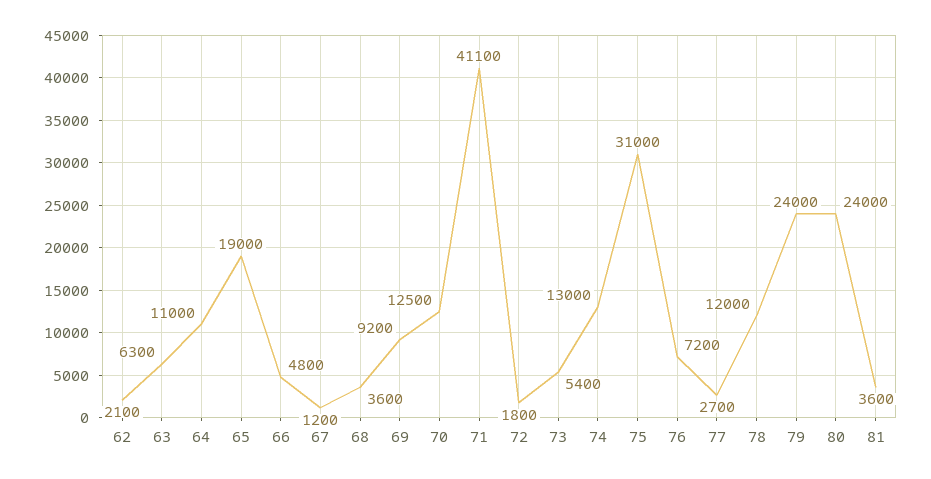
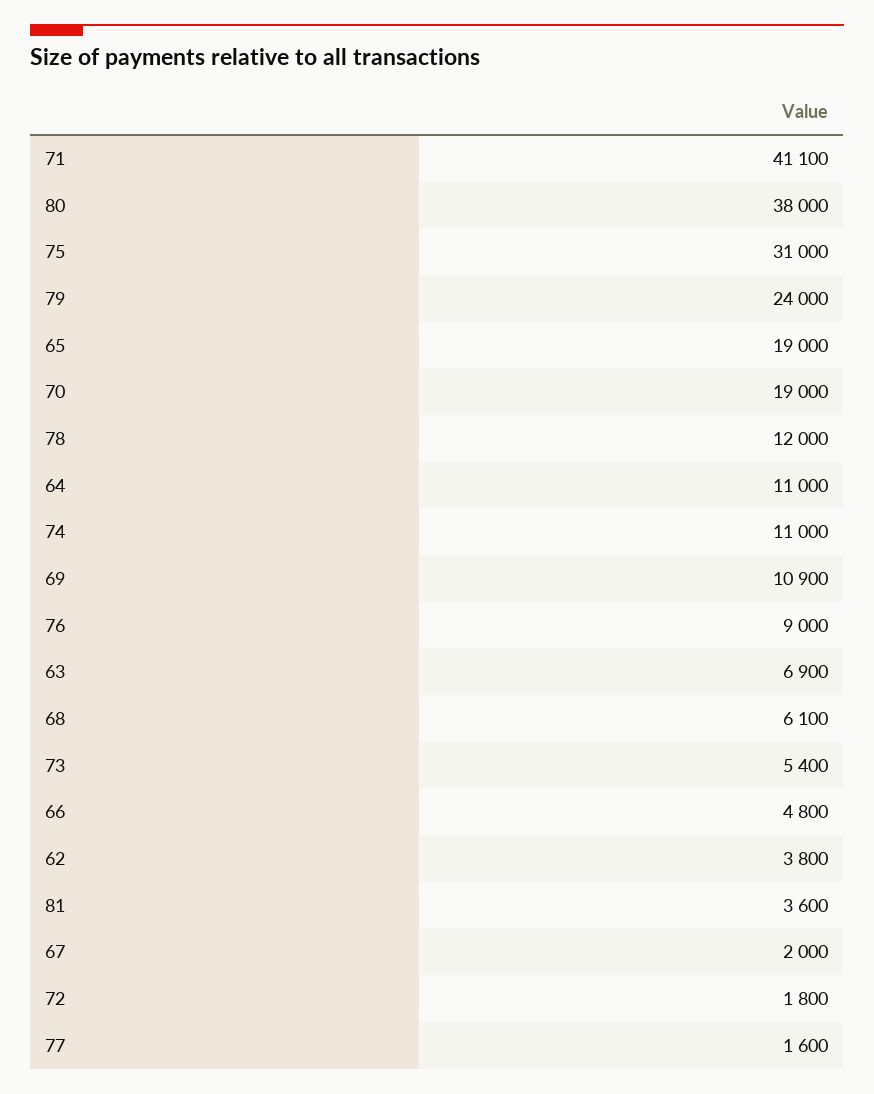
62: 2100 -> 3800
63: 6300 -> 6900
67: 1200 -> 2000
68: 3600 -> 6100
69: 9200 -> 10900
70: 12500 -> 19000
74: 13000 -> 11000
76: 7200 -> 9000
77: 2700 -> 1600
80: 24000 -> 38000

